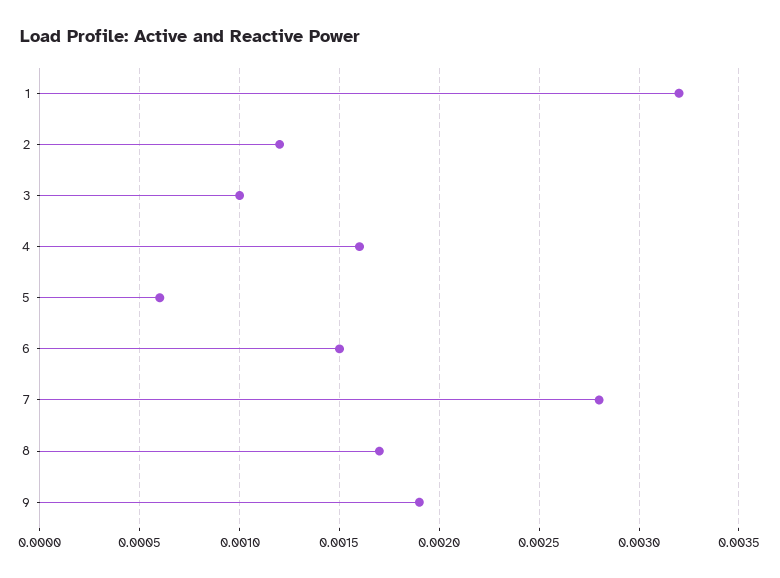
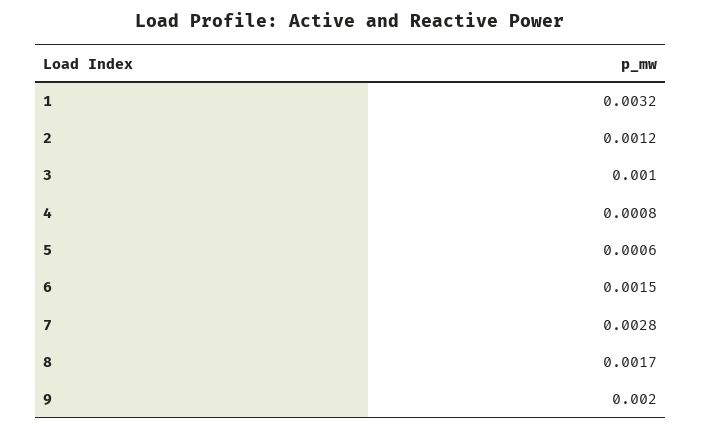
4: 0.0016 -> 0.0008
9: 0.0019 -> 0.002

